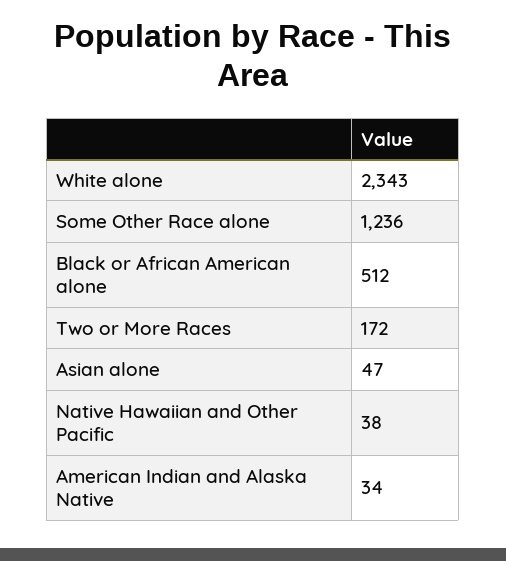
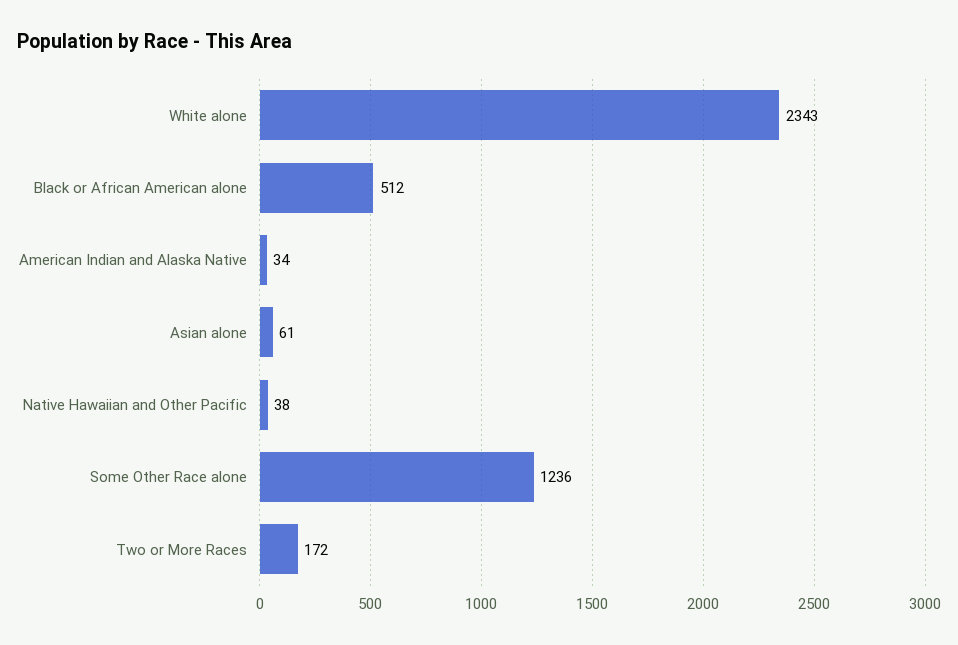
Asian alone: 47 -> 61

